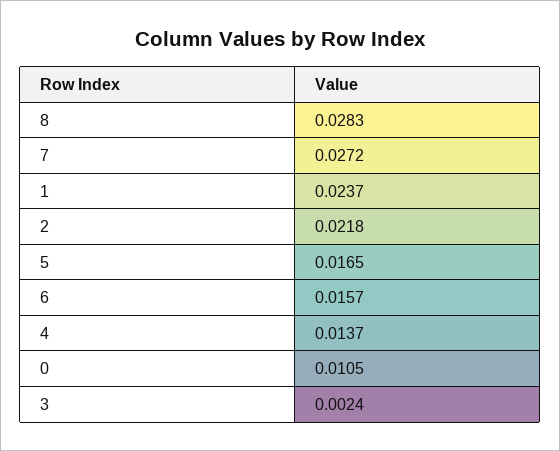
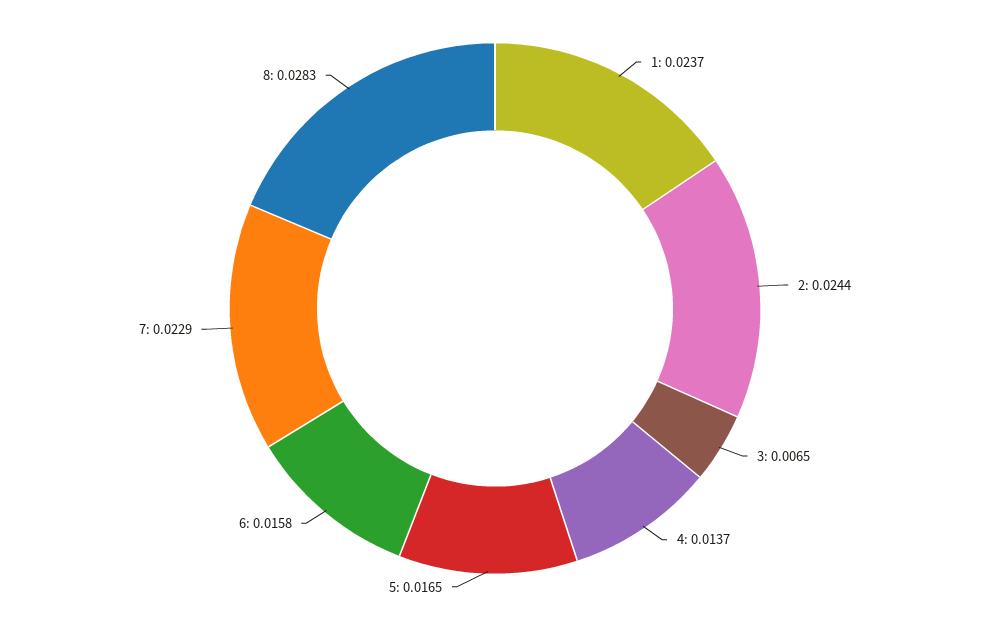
7: 0.0272 -> 0.0229
2: 0.0218 -> 0.0244
6: 0.0157 -> 0.0158
0: 0.0105 -> none
3: 0.0024 -> 0.0065

